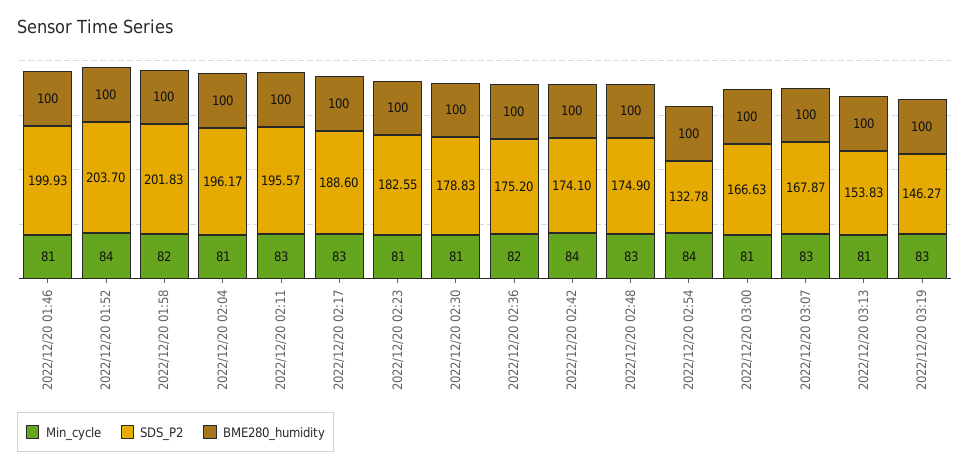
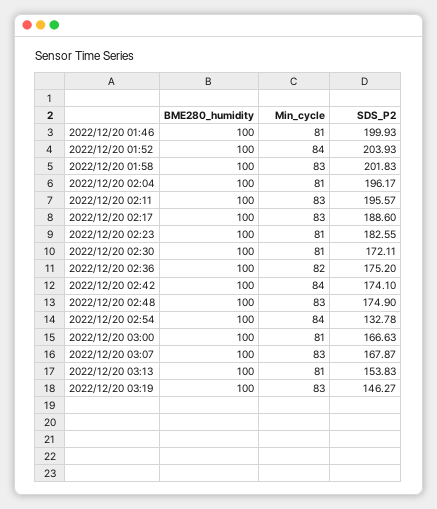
SDS_P2, 2022/12/20 01:52: 203.7 -> 203.93
Min_cycle, 2022/12/20 01:58: 82 -> 83
SDS_P2, 2022/12/20 02:30: 178.83 -> 172.11

